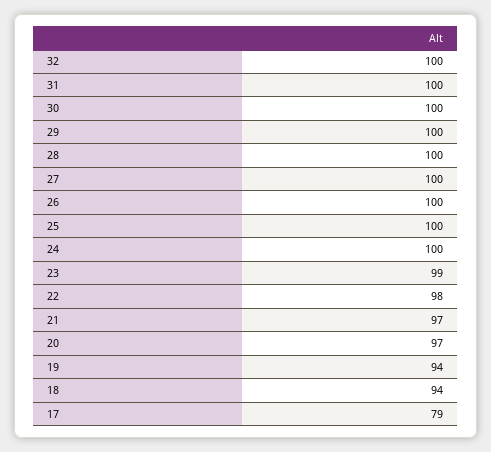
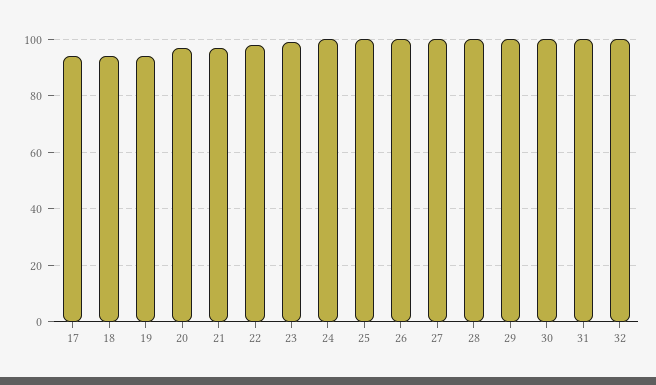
17: 79 -> 95

